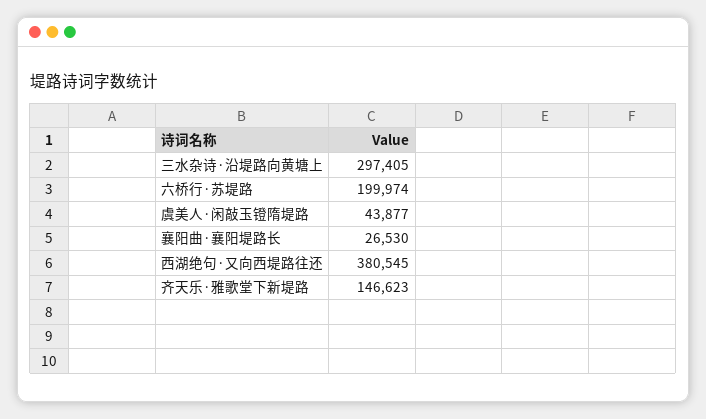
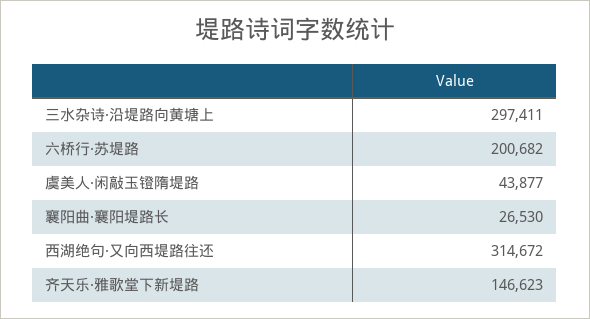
三水杂诗·沿堤路向黄塘上: 297405 -> 297411
六桥行·苏堤路: 199974 -> 200682
西湖绝句·又向西堤路往还: 380545 -> 314672

